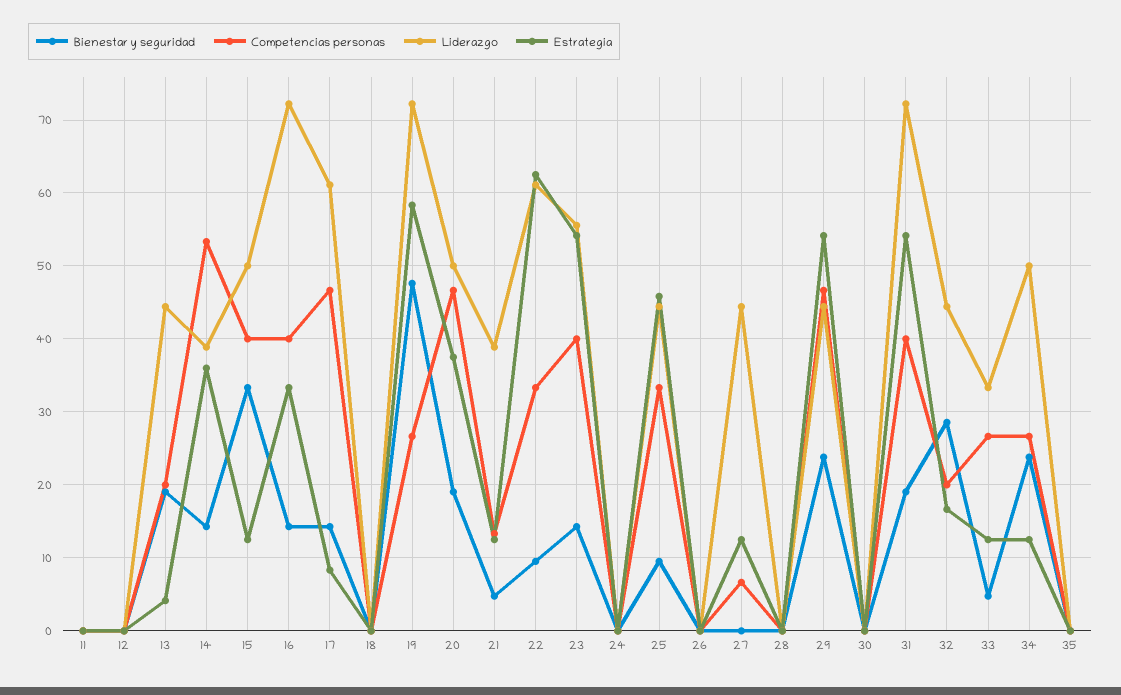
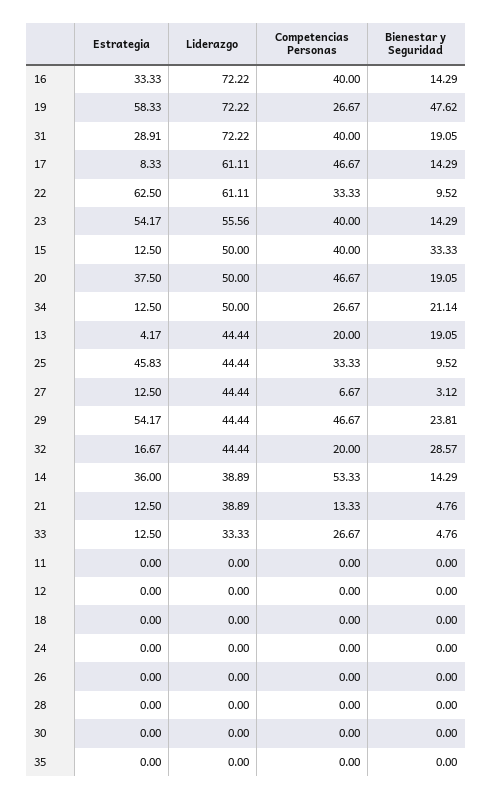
Bienestar y seguridad, 27: 0 -> 3.12
Estrategia, 31: 54 -> 28.91
Bienestar y seguridad, 34: 24 -> 21.14

